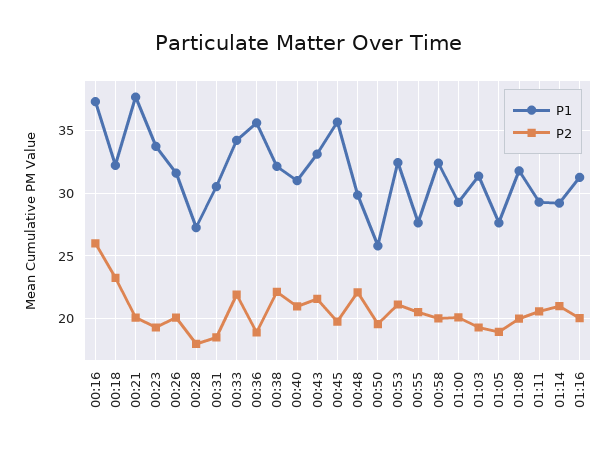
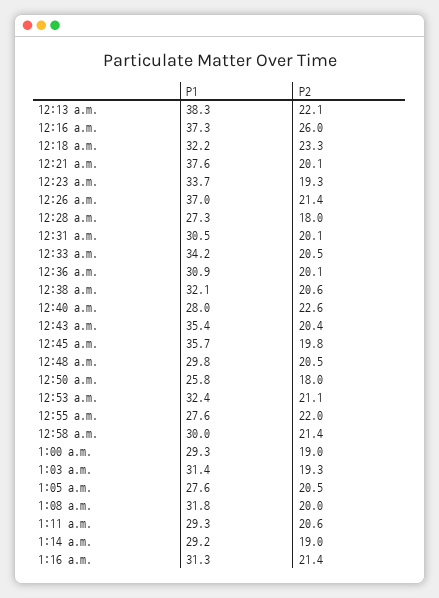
P1, 00:26: 31.5 -> 37
P2, 00:26: 20 -> 21.4
P2, 00:31: 18.5 -> 20.1
P2, 00:33: 22 -> 20.5
P1, 00:36: 35.5 -> 30.9
P2, 00:36: 19 -> 20.1
P2, 00:38: 22 -> 20.6
P1, 00:40: 31 -> 28
P2, 00:40: 21 -> 22.6
P1, 00:43: 33 -> 35.4
P2, 00:43: 21.5 -> 20.4
P2, 00:48: 22 -> 20.5
P2, 00:50: 19.5 -> 18
P2, 00:55: 20.5 -> 22
P1, 00:58: 32.5 -> 30
P2, 00:58: 20 -> 21.4
P2, 01:00: 20 -> 19
P2, 01:05: 19 -> 20.5
P2, 01:14: 21 -> 19
P2, 01:16: 20 -> 21.4
P1, 12:13 a.m.: none -> 38.3
P2, 12:13 a.m.: none -> 22.1

